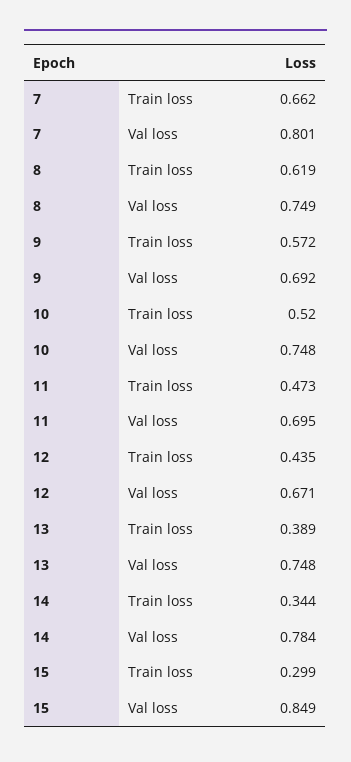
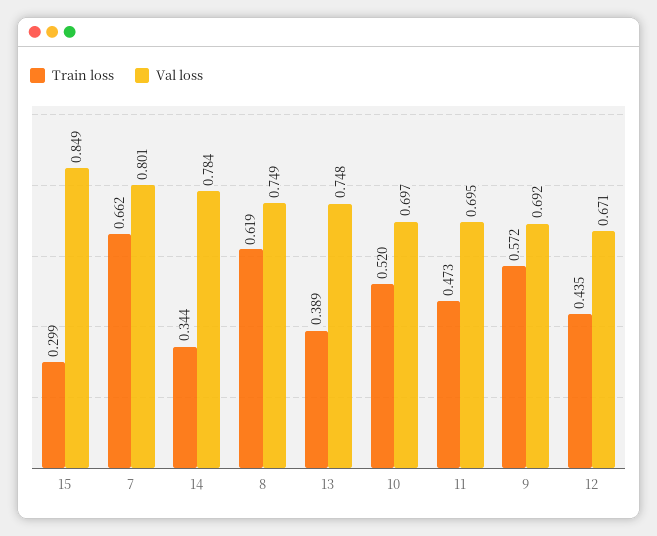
Val loss, 10: 0.748 -> 0.697

